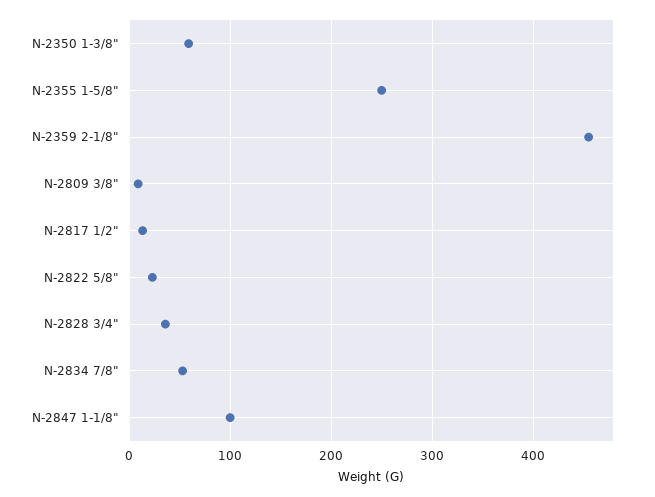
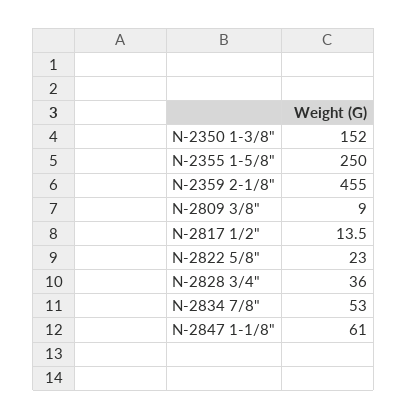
N-2350 1-3/8": 60 -> 152
N-2847 1-1/8": 100 -> 61

